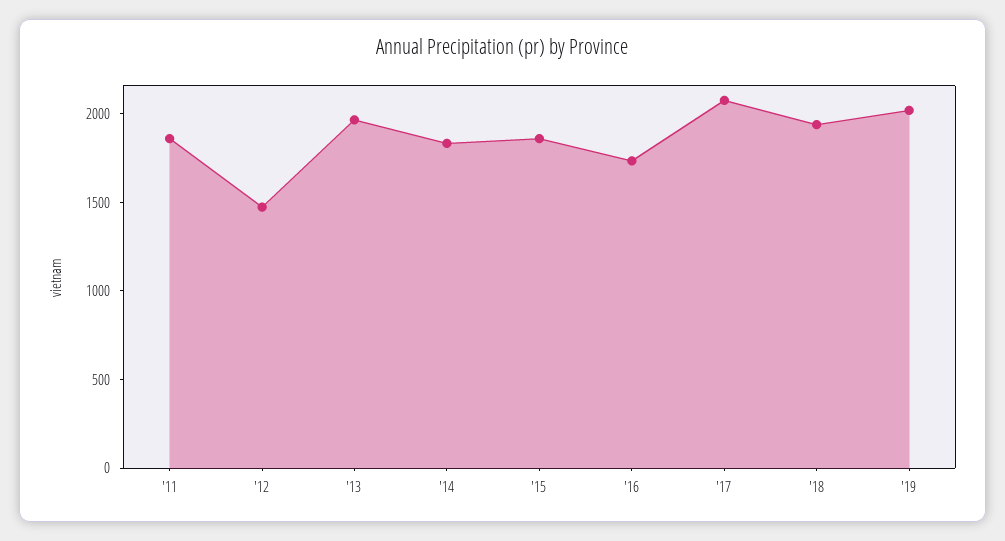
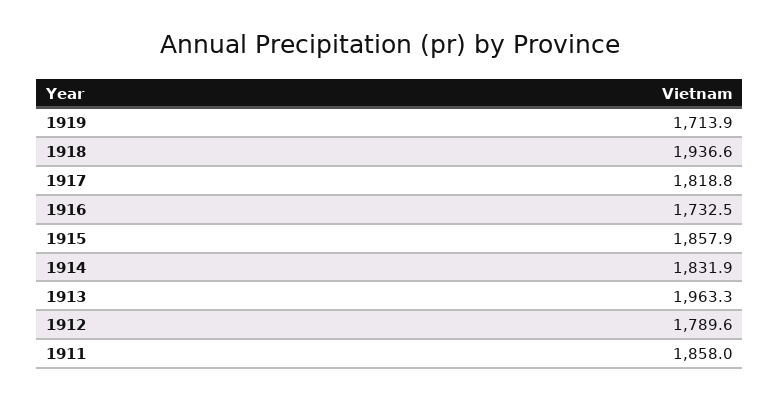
'12: 1500 -> 1789.6
'17: 2100 -> 1818.8
'19: 2000 -> 1713.9

